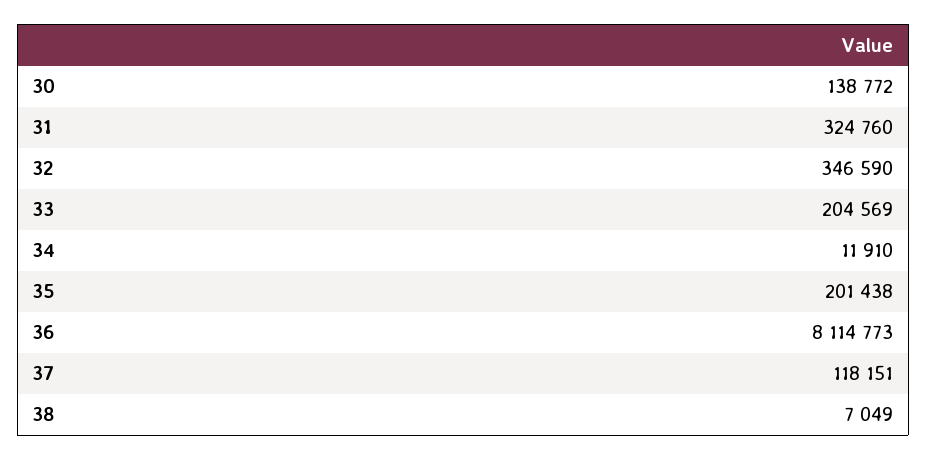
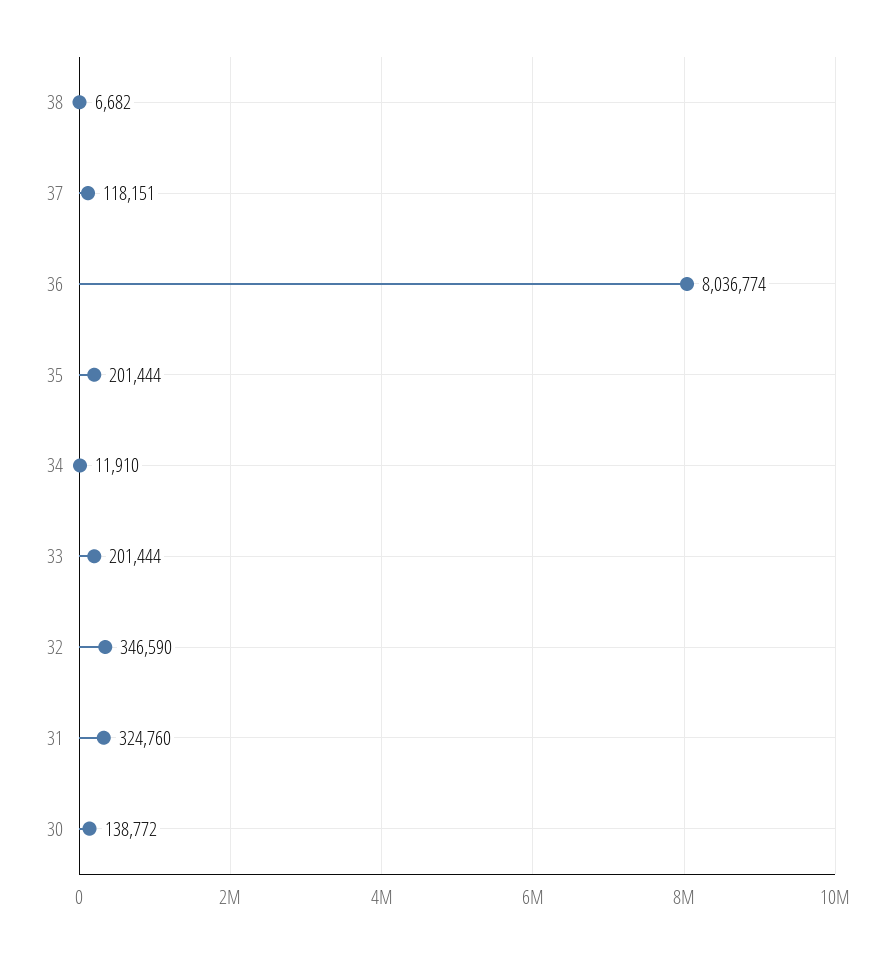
33: 204569 -> 201444
35: 201438 -> 201444
36: 8114773 -> 8036774
38: 7049 -> 6682

